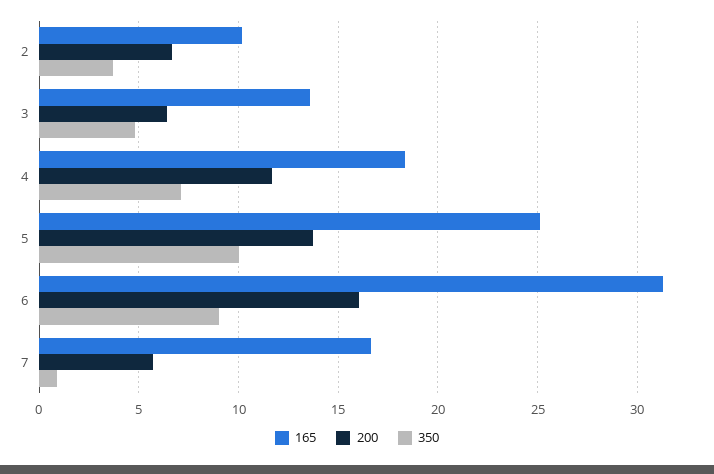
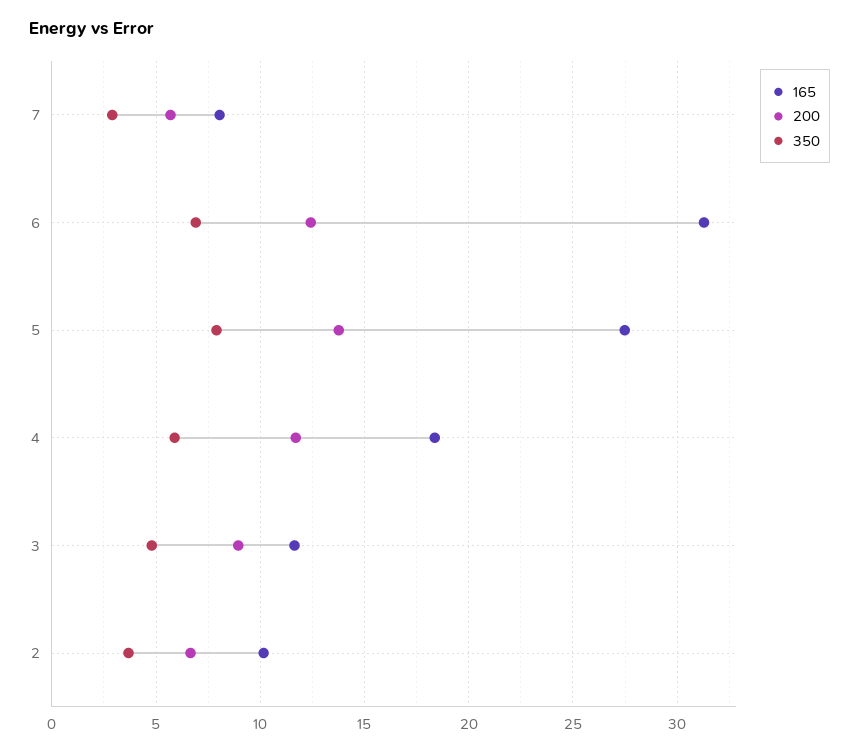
165, 3: 13.5 -> 11.5
200, 3: 6.5 -> 9
350, 4: 7 -> 6
165, 5: 25 -> 27.5
350, 5: 10 -> 8
200, 6: 16 -> 12.5
350, 6: 9 -> 7
165, 7: 16.5 -> 8
350, 7: 1 -> 3

